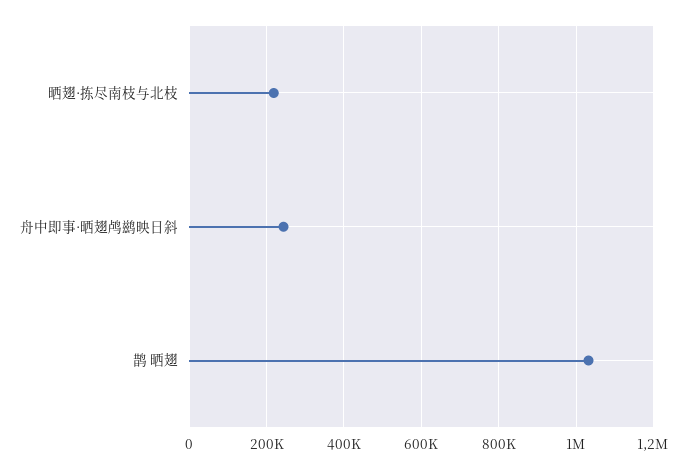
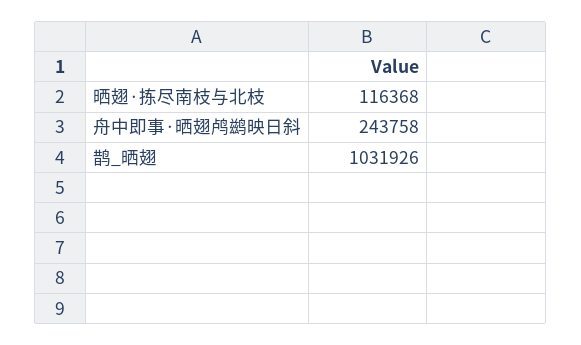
晒翅·拣尽南枝与北枝: 220000 -> 116368

